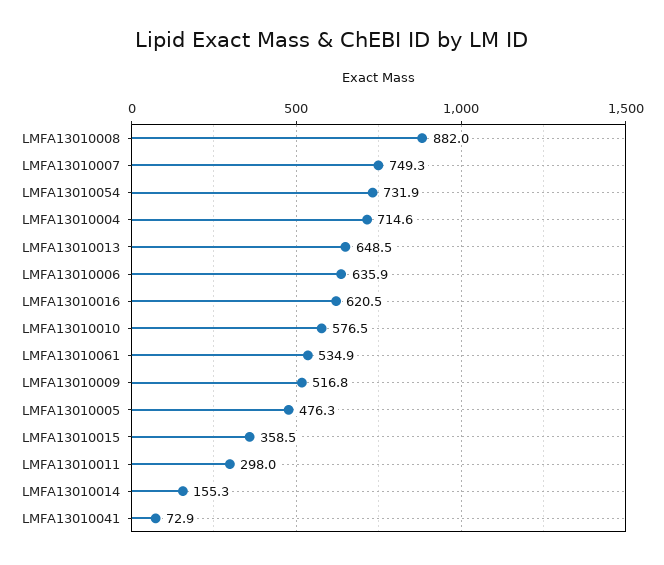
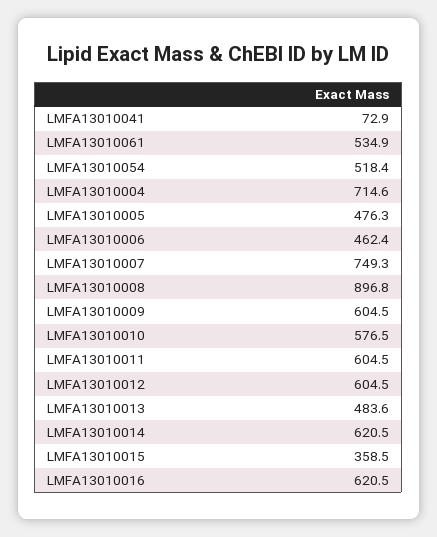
LMFA13010008: 882 -> 896.8
LMFA13010054: 731.9 -> 518.4
LMFA13010013: 648.5 -> 483.6
LMFA13010006: 635.9 -> 462.4
LMFA13010009: 516.8 -> 604.5
LMFA13010011: 298 -> 604.5
LMFA13010014: 155.3 -> 620.5
LMFA13010012: none -> 604.5

